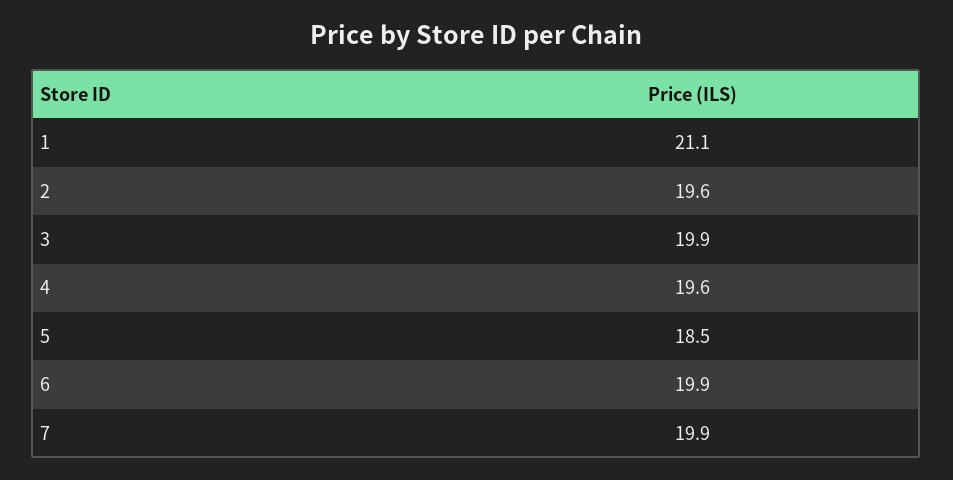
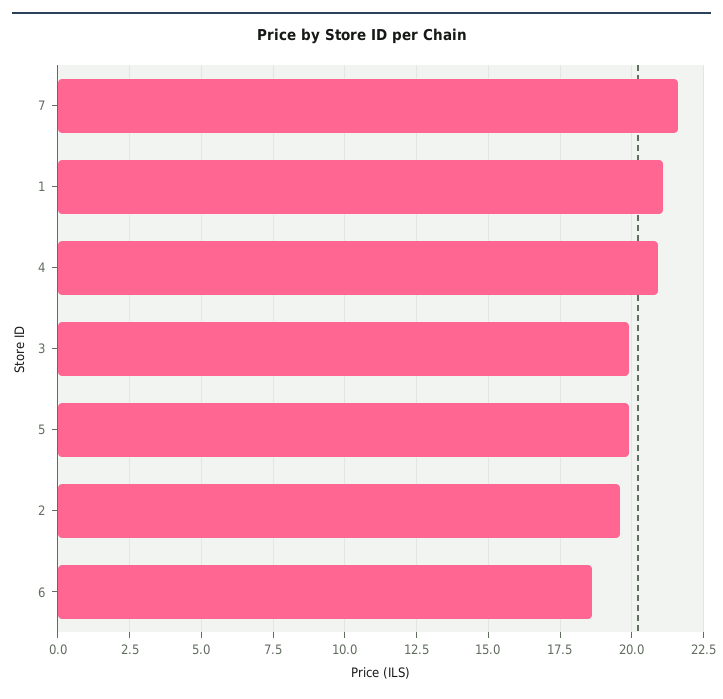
4: 19.6 -> 21
5: 18.5 -> 20
6: 19.9 -> 18.5
7: 19.9 -> 21.5

